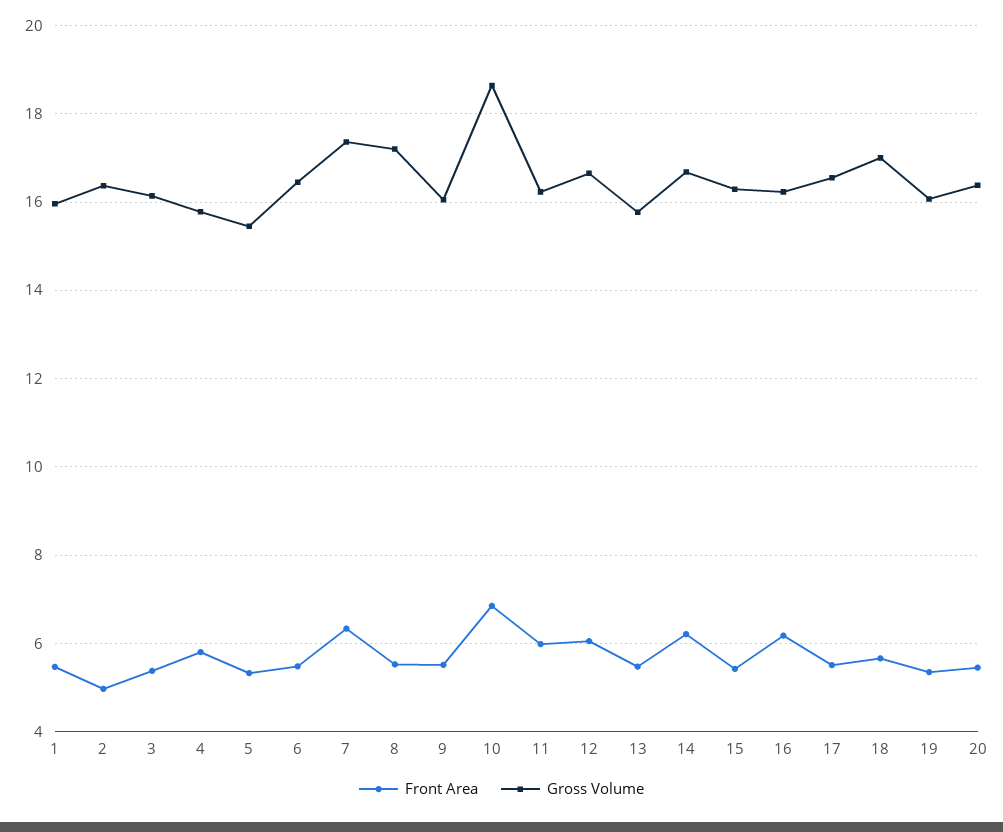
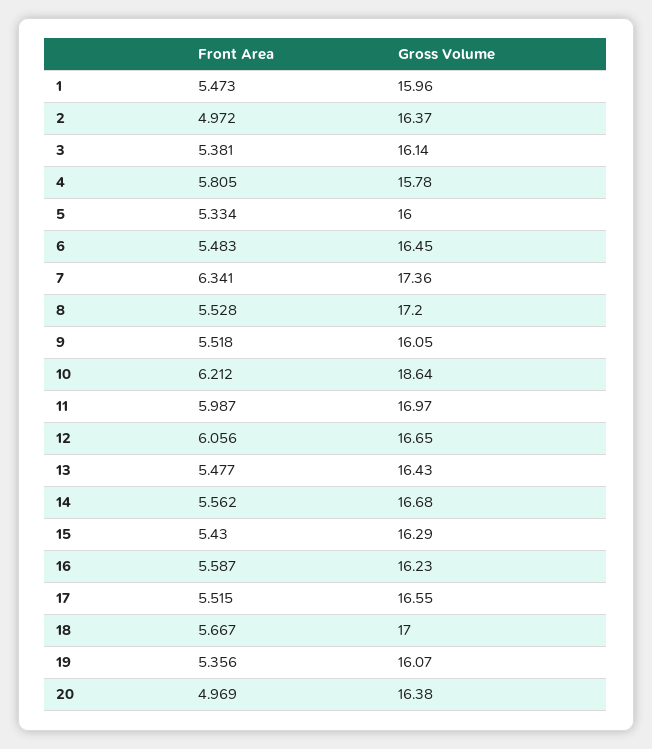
Gross Volume, 5: 15.4 -> 16
Front Area, 10: 6.8 -> 6.212
Gross Volume, 11: 16.2 -> 16.97
Gross Volume, 13: 15.8 -> 16.43
Front Area, 14: 6.2 -> 5.562
Front Area, 16: 6.2 -> 5.587
Front Area, 20: 5.4 -> 4.969

